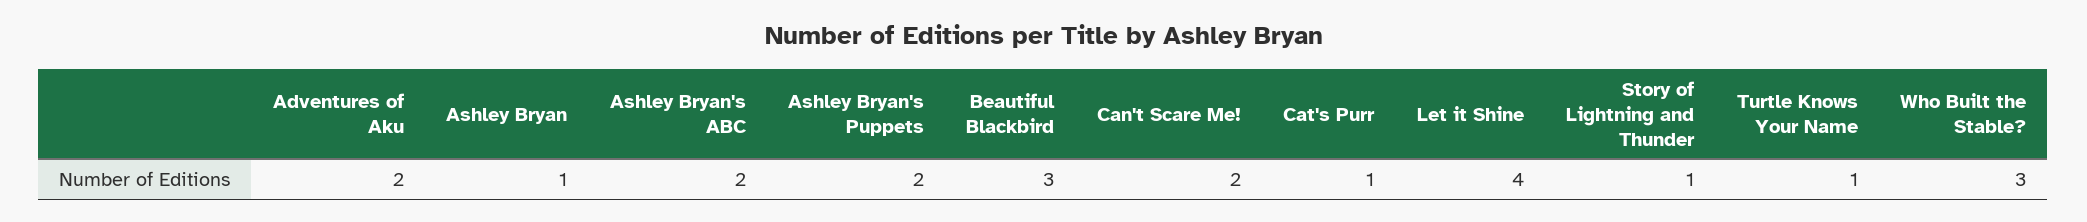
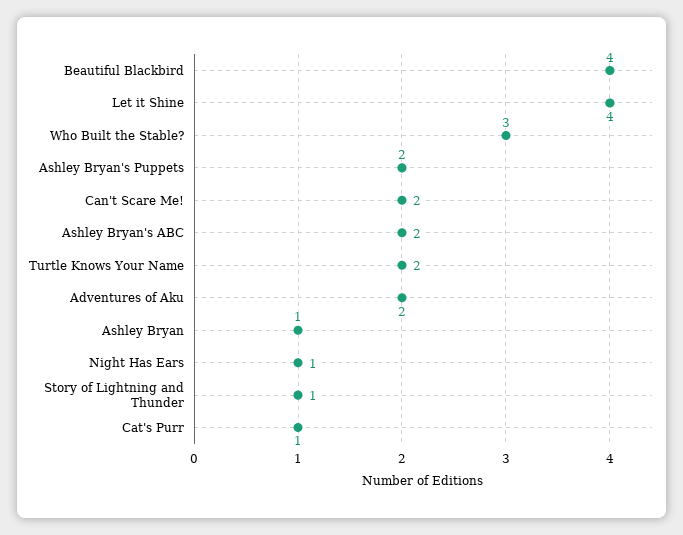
Beautiful Blackbird: 3 -> 4
Turtle Knows Your Name: 1 -> 2
Night Has Ears: none -> 1

